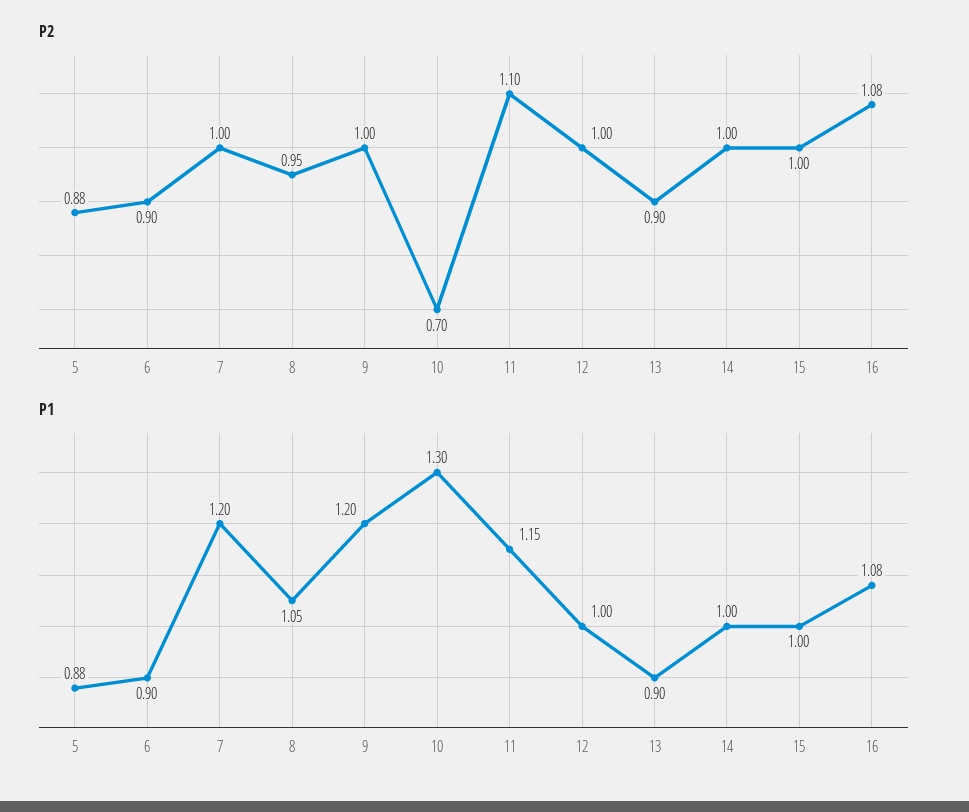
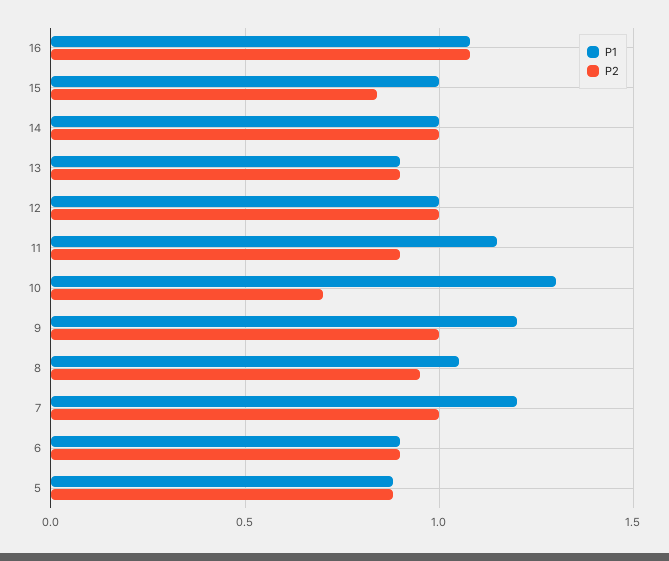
P2, 11: 1.1 -> 0.9
P2, 15: 1 -> 0.85

